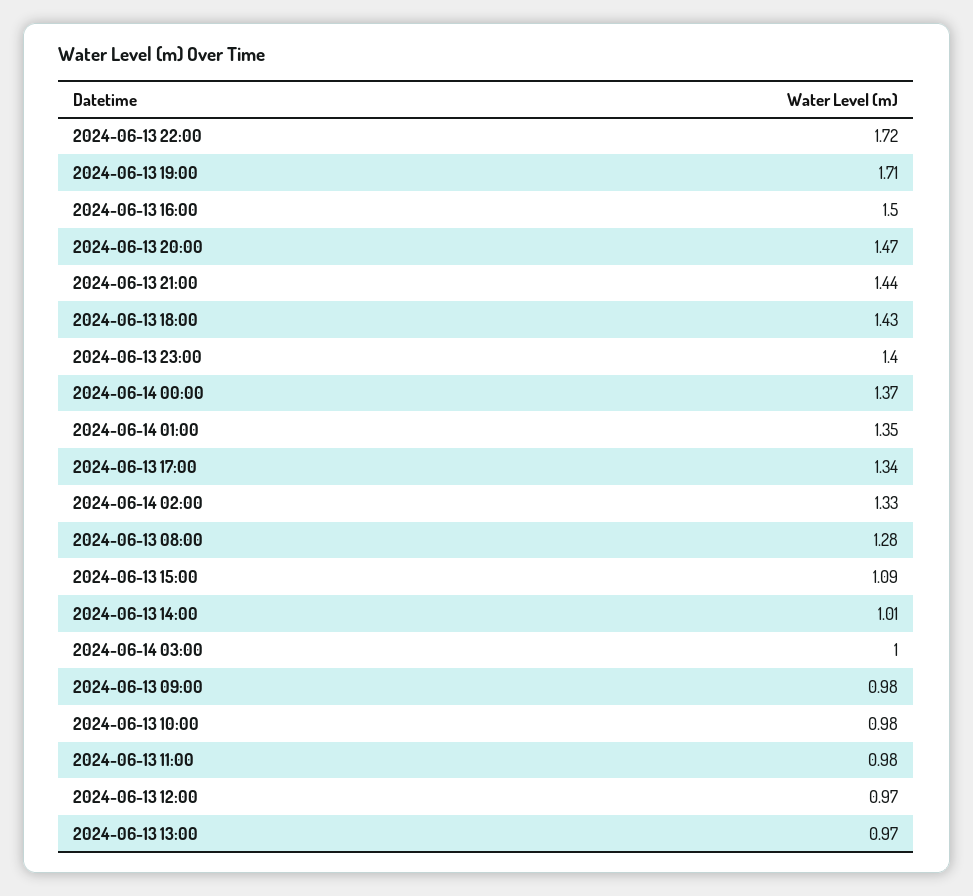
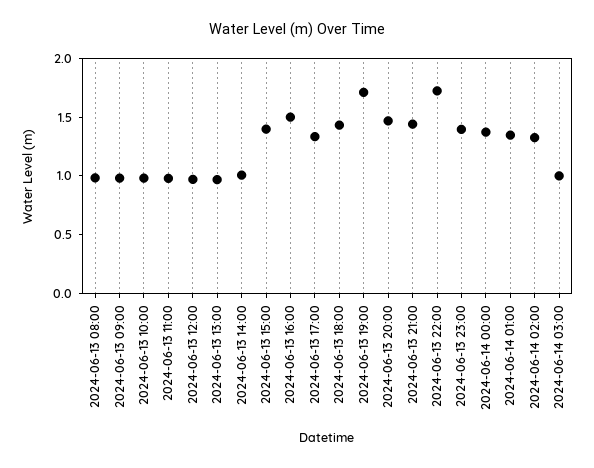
2024-06-13 08:00: 1.28 -> 1
2024-06-13 15:00: 1.09 -> 1.4

